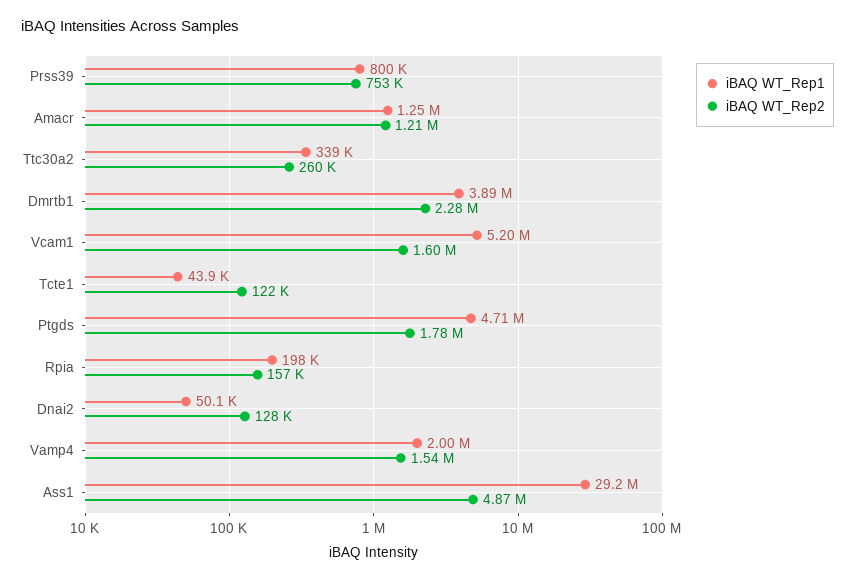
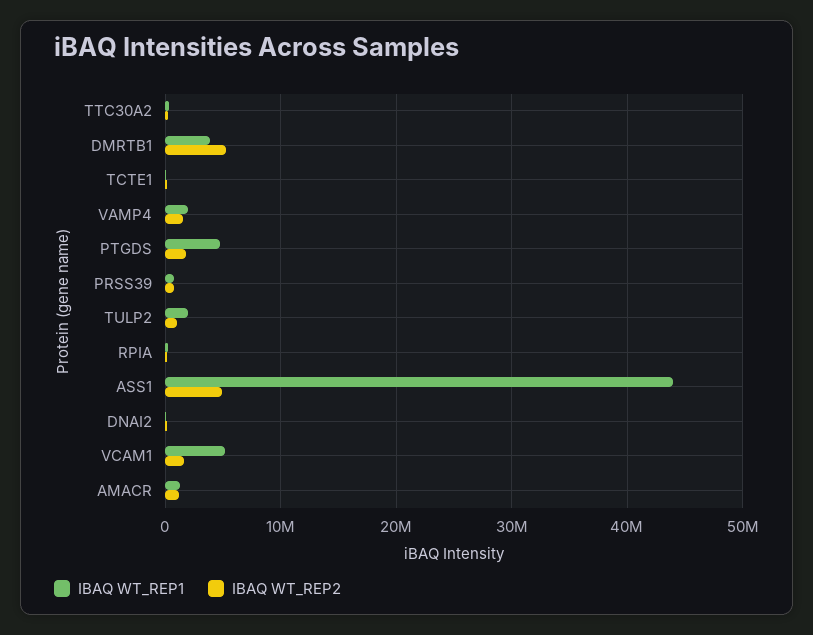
iBAQ WT_Rep2, Dmrtb1: 2280000 -> 5000000
iBAQ WT_Rep1, Ass1: 29200000 -> 44000000
iBAQ WT_Rep1, TULP2: none -> 2000000
iBAQ WT_Rep2, TULP2: none -> 1000000

